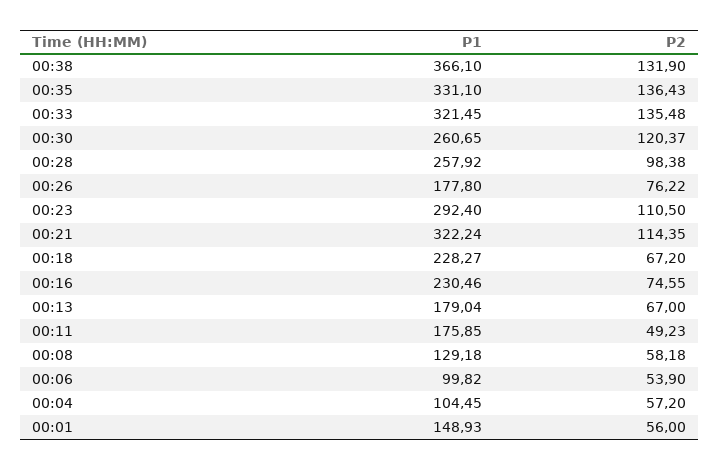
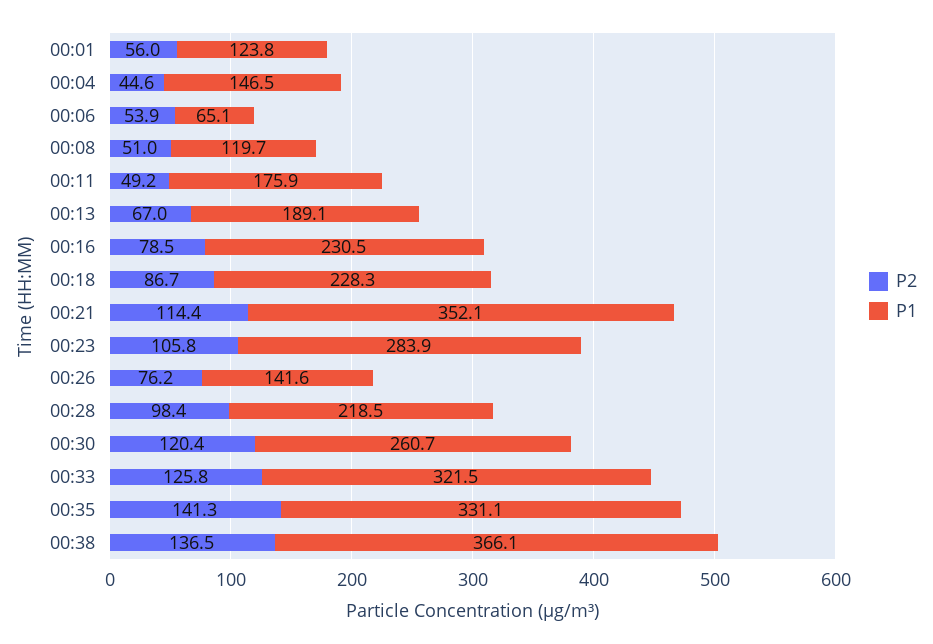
P2, 00:38: 131.9 -> 136.5
P2, 00:35: 136.43 -> 141.3
P2, 00:33: 135.48 -> 125.8
P1, 00:28: 257.92 -> 218.5
P1, 00:26: 177.8 -> 141.6
P1, 00:23: 292.4 -> 283.9
P2, 00:23: 110.5 -> 105.8
P1, 00:21: 322.24 -> 352.1
P2, 00:18: 67.2 -> 86.7
P2, 00:16: 74.55 -> 78.5
P1, 00:13: 179.04 -> 189.1
P1, 00:08: 129.18 -> 119.7
P2, 00:08: 58.18 -> 51
P1, 00:06: 99.82 -> 65.1
P1, 00:04: 104.45 -> 146.5
P2, 00:04: 57.2 -> 44.6
P1, 00:01: 148.93 -> 123.8

